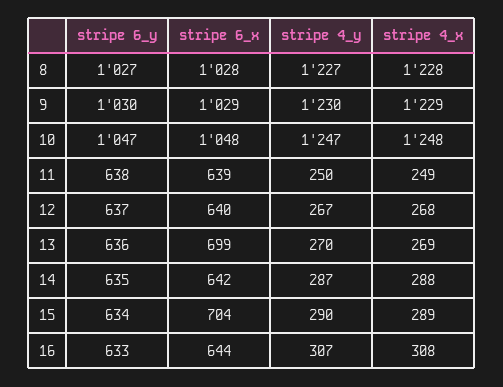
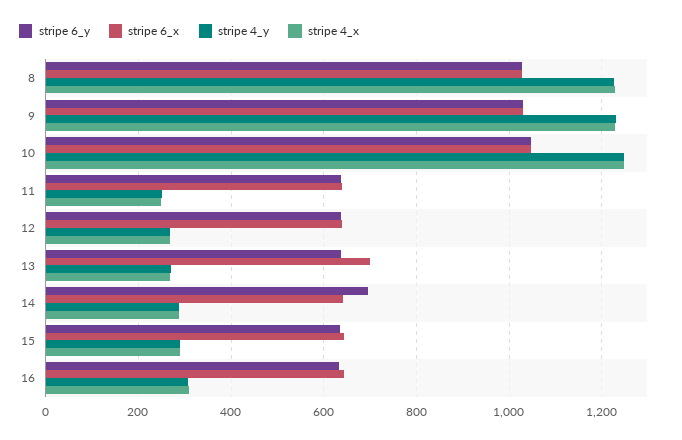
stripe 6_y, 14: 635 -> 700
stripe 6_x, 15: 704 -> 640

